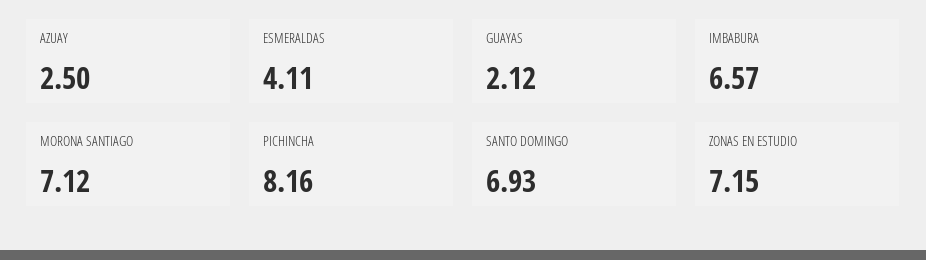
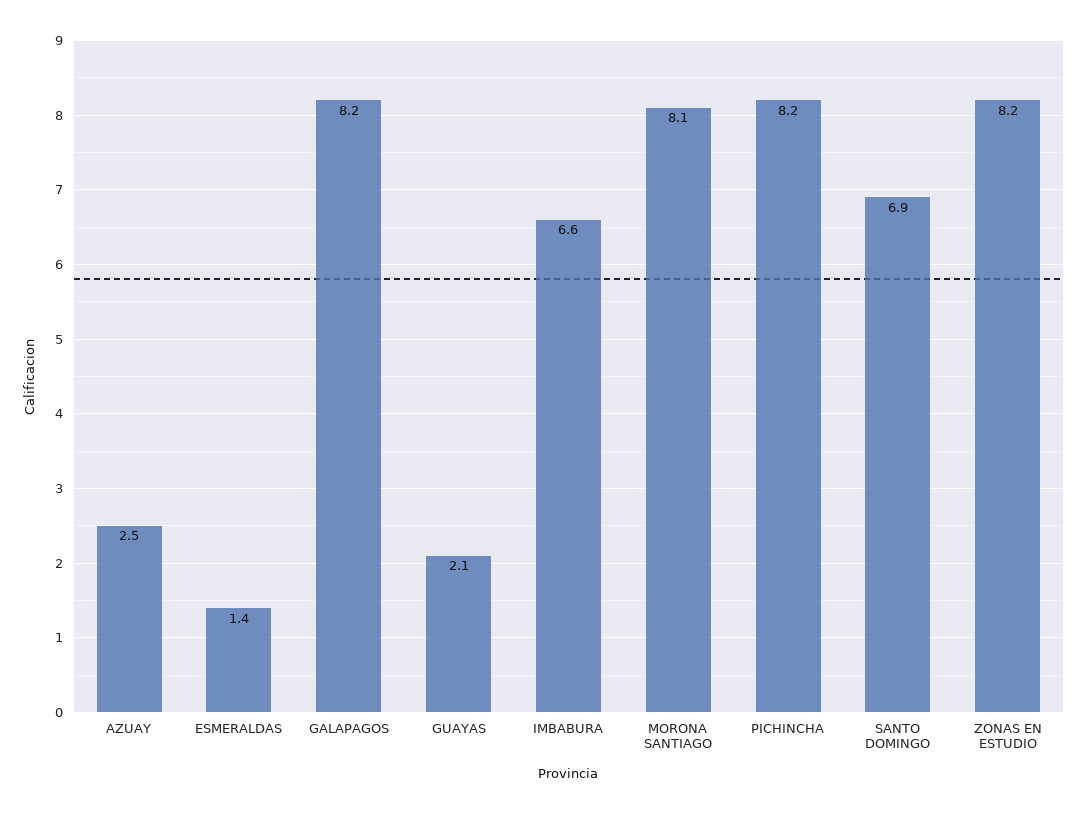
ESMERALDAS: 4.11 -> 1.4
MORONA SANTIAGO: 7.12 -> 8.1
ZONAS EN ESTUDIO: 7.15 -> 8.2
GALAPAGOS: none -> 8.2

